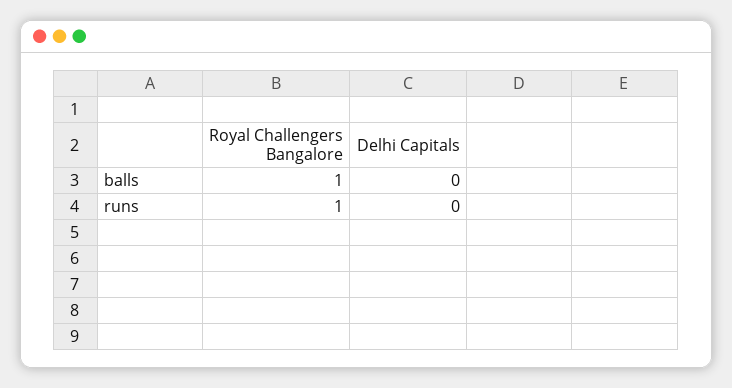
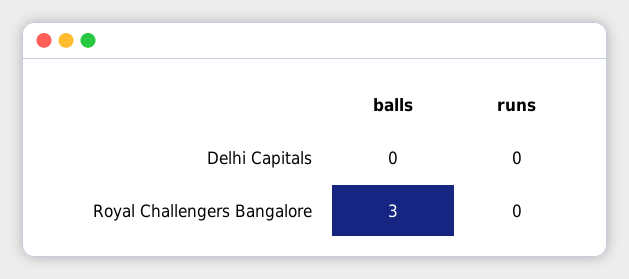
Royal Challengers Bangalore, balls: 1 -> 3
Royal Challengers Bangalore, runs: 1 -> 0

